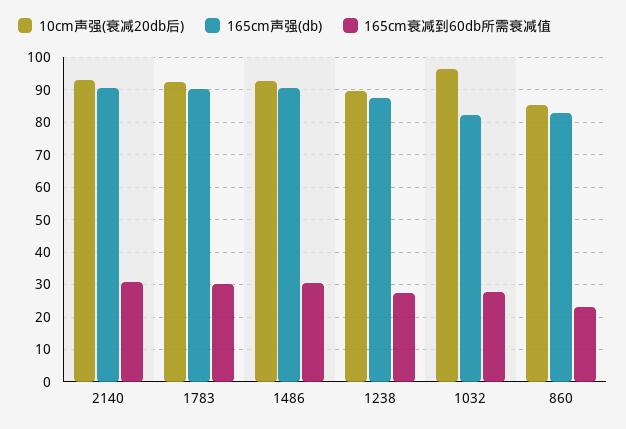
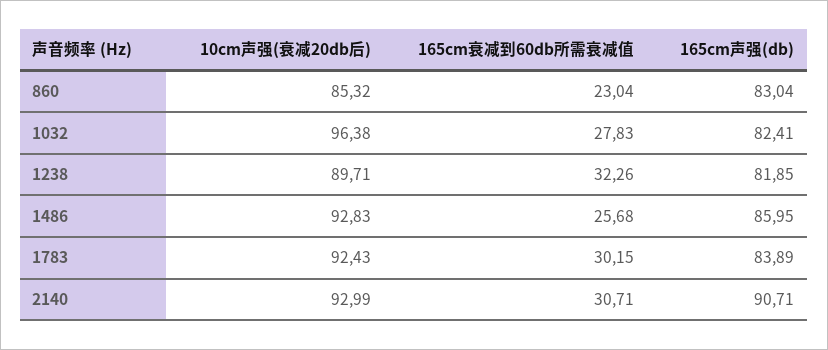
165cm声强(db), 1783: 90 -> 83.89
165cm声强(db), 1486: 90 -> 85.95
165cm衰减到60db所需衰减值, 1486: 30 -> 25.68
165cm声强(db), 1238: 88 -> 81.85
165cm衰减到60db所需衰减值, 1238: 28 -> 32.26

